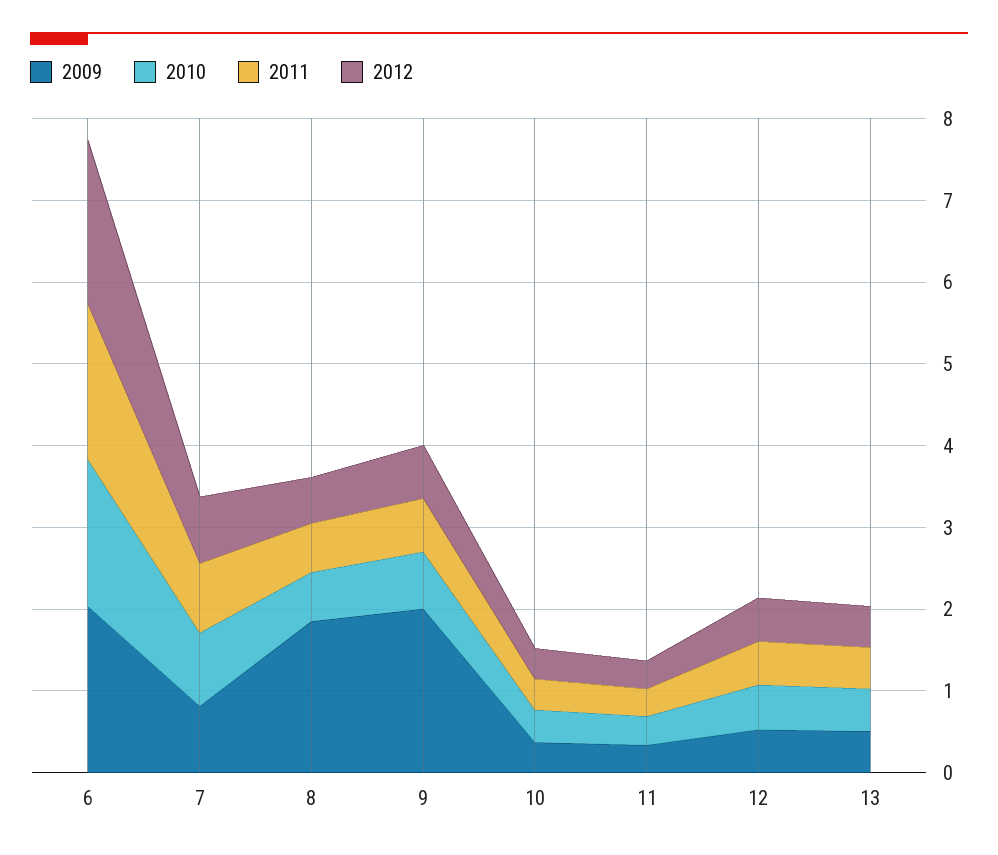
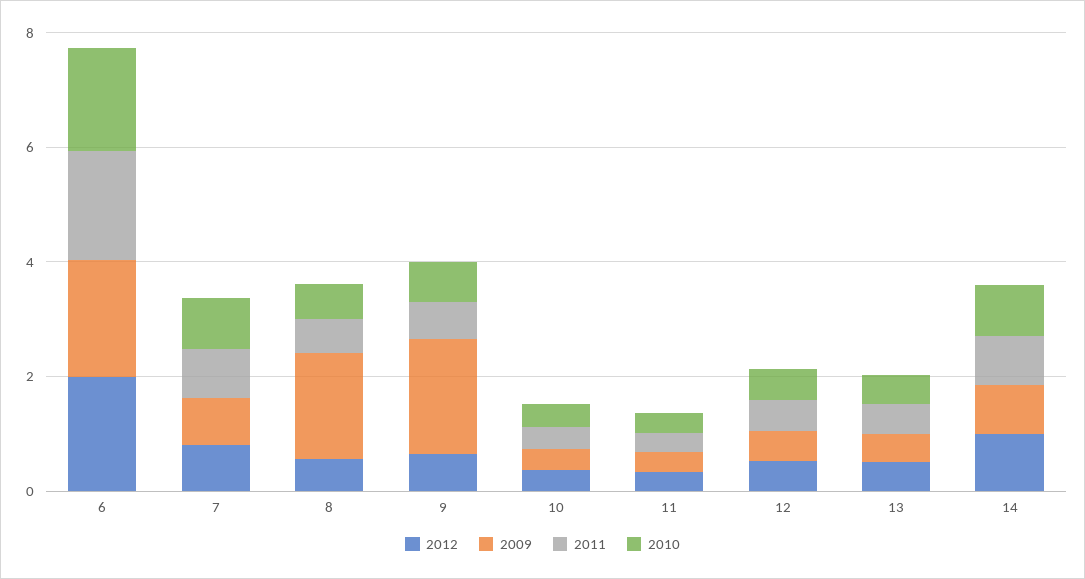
2012, 14: none -> 1
2009, 14: none -> 1
2011, 14: none -> 1
2010, 14: none -> 1

